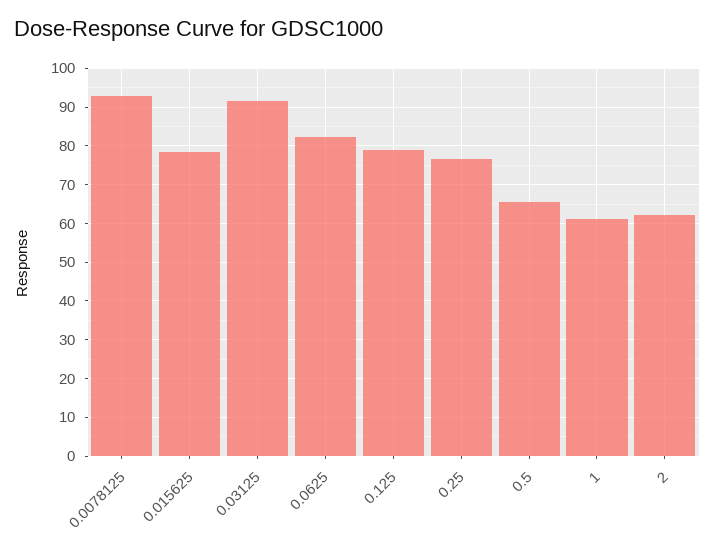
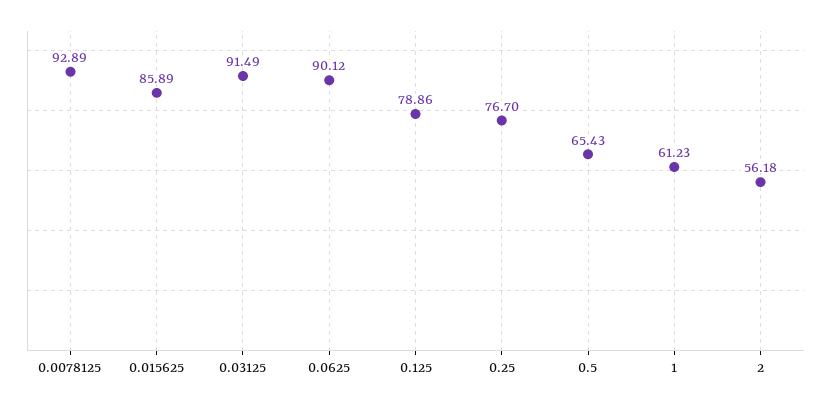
0.015625: 78 -> 85.89
0.0625: 82 -> 90.12
2: 62 -> 56.18

